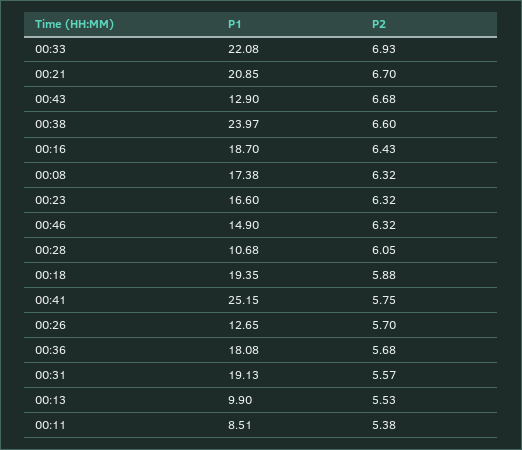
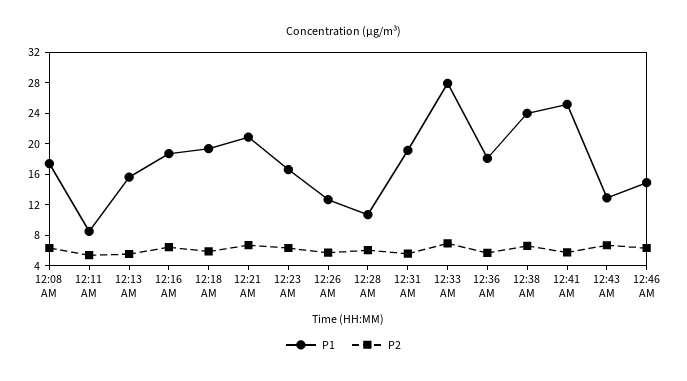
P1, 00:33: 22.08 -> 28
P1, 00:13: 9.9 -> 16

